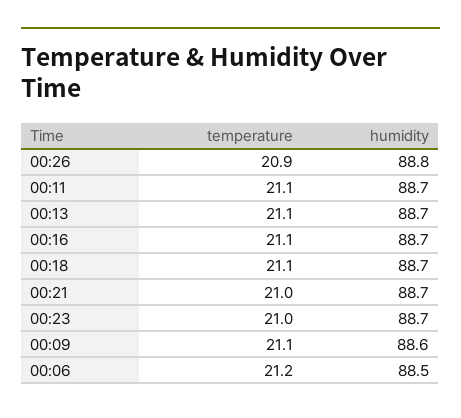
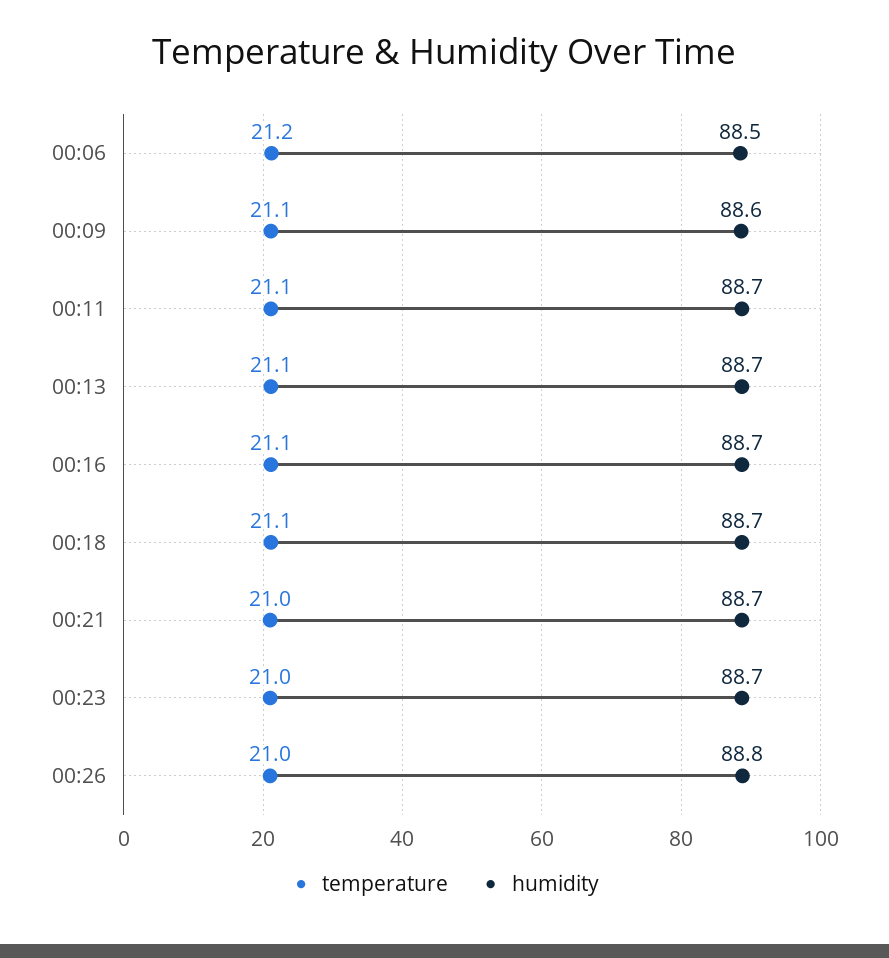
temperature, 00:26: 20.9 -> 21

